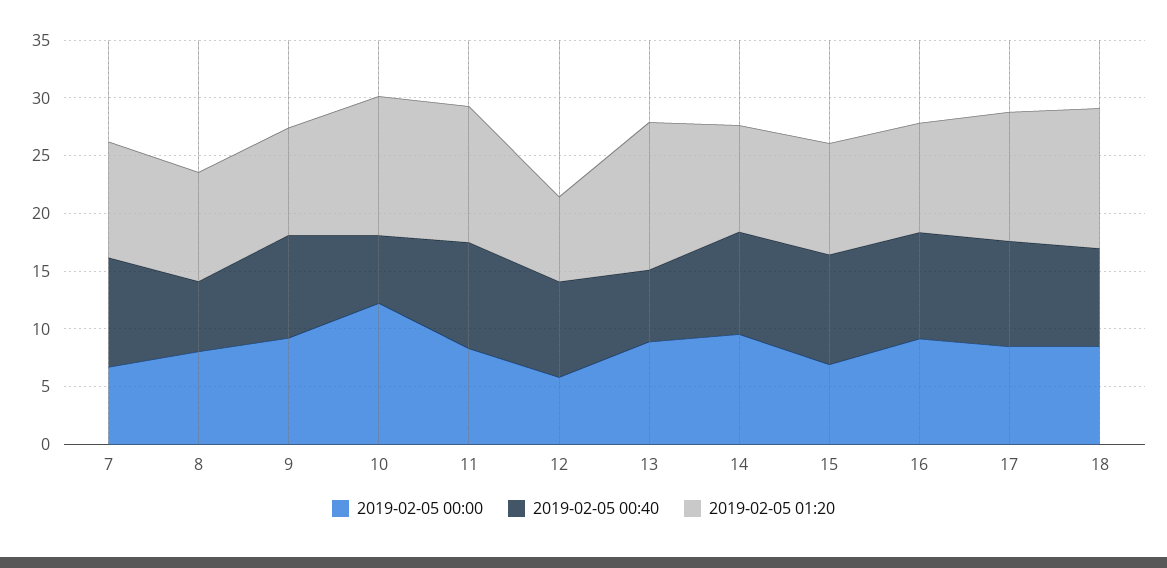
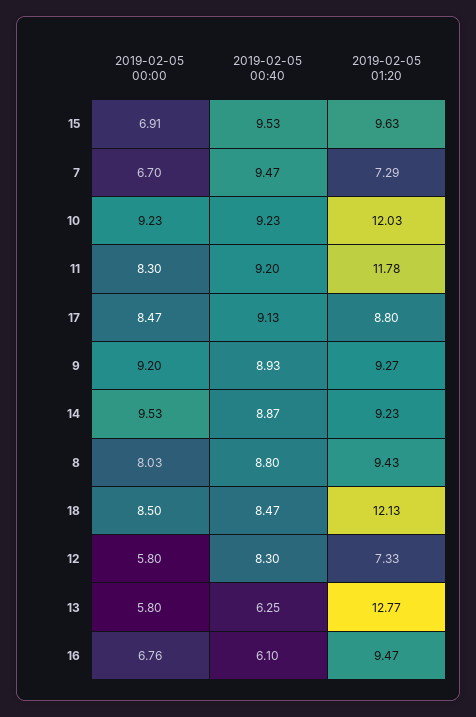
2019-02-05 01:20, 7: 10 -> 7.29
2019-02-05 00:40, 8: 6 -> 8.8
2019-02-05 00:00, 10: 12 -> 9.23
2019-02-05 00:40, 10: 6 -> 9.23
2019-02-05 00:00, 13: 9 -> 5.8
2019-02-05 00:00, 16: 9 -> 6.76
2019-02-05 00:40, 16: 9 -> 6.1
2019-02-05 01:20, 17: 11 -> 8.8

